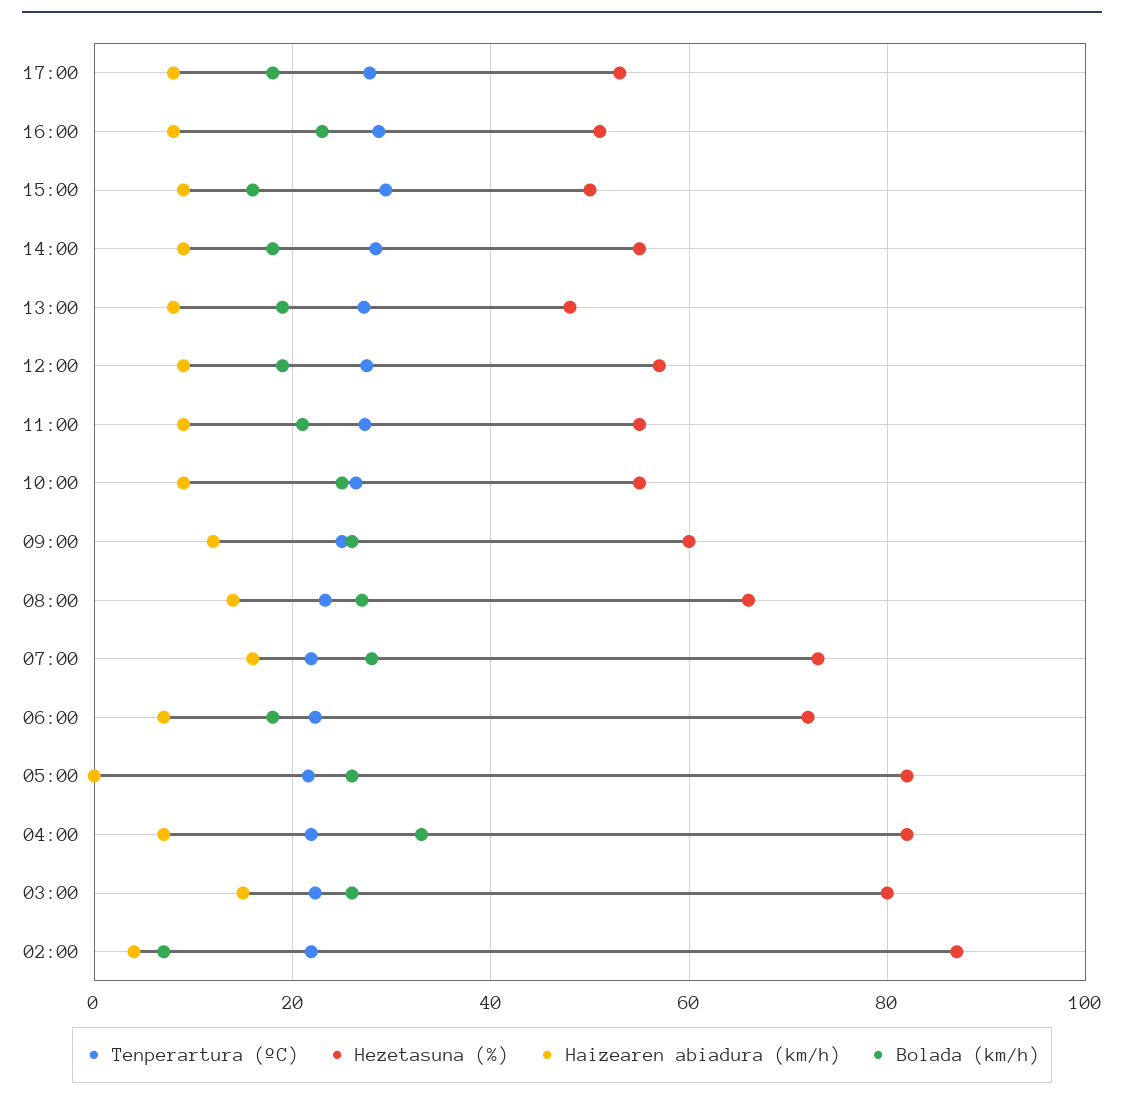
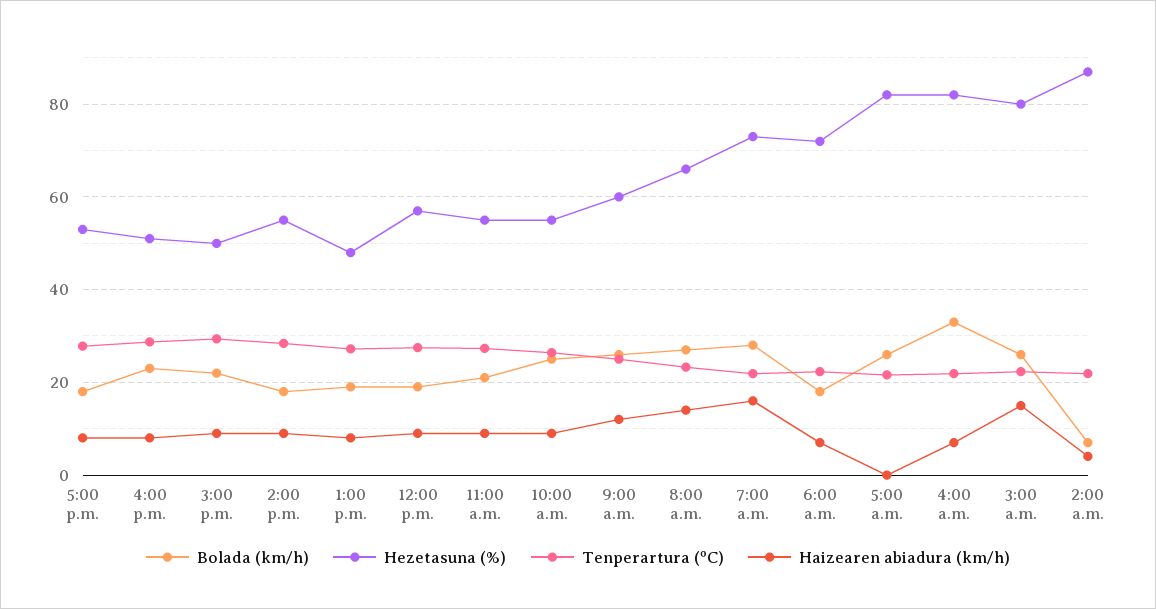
Bolada (km/h), 15:00: 16 -> 22

